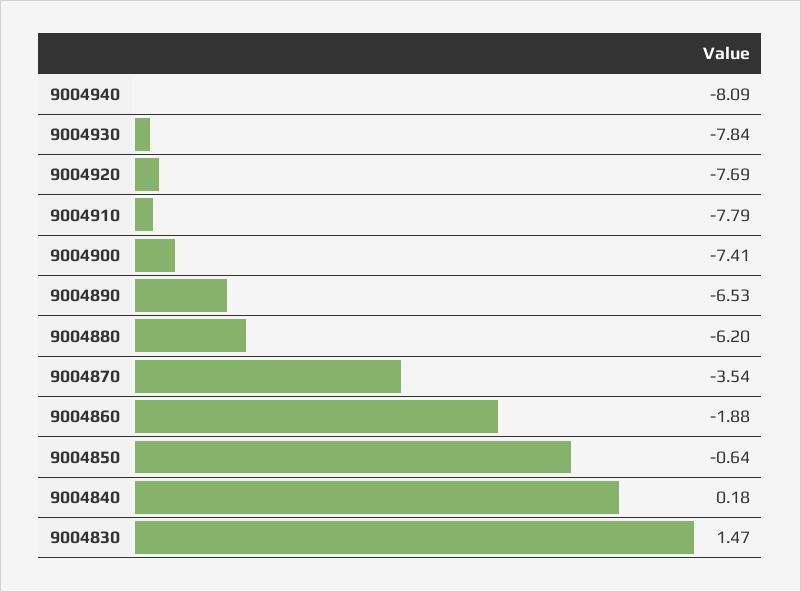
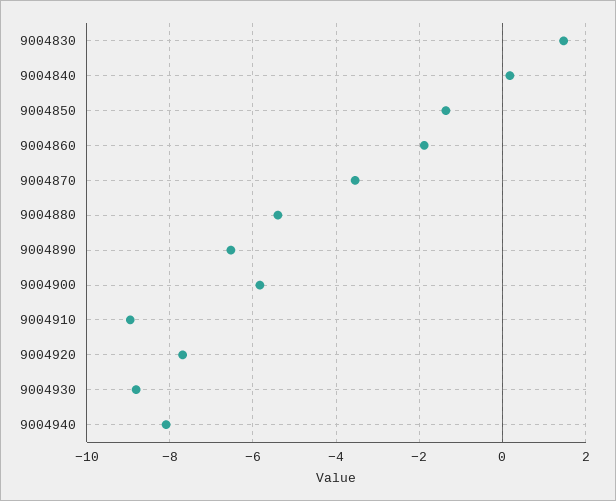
9004930: -7.84 -> -8.8
9004910: -7.79 -> -9
9004900: -7.41 -> -5.8
9004880: -6.2 -> -5.4
9004850: -0.64 -> -1.4

